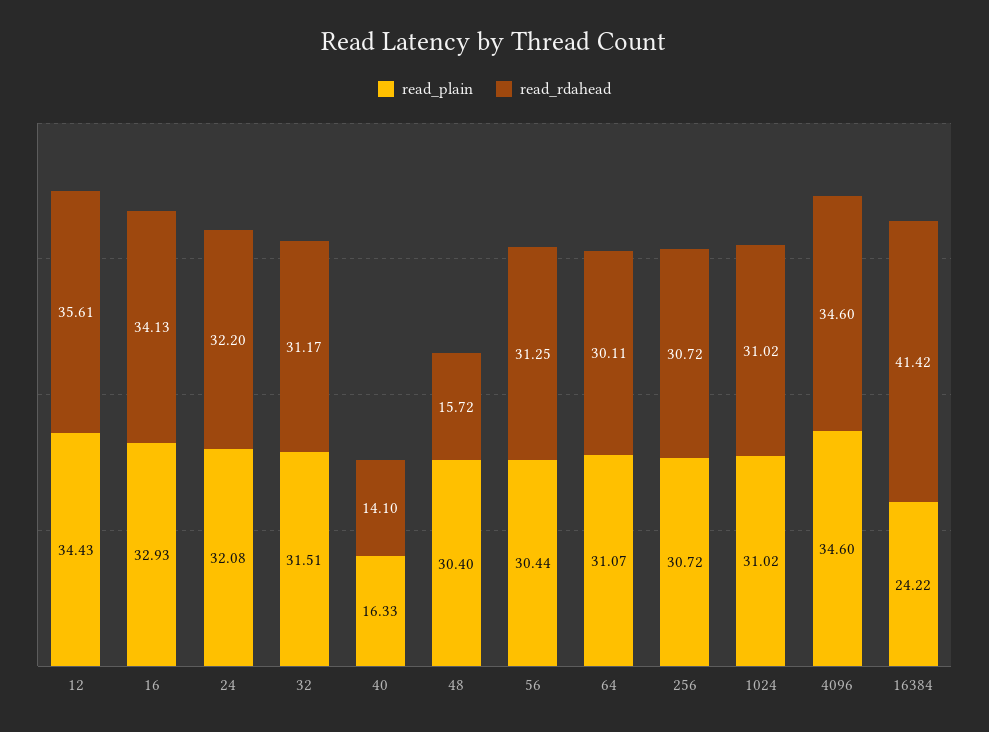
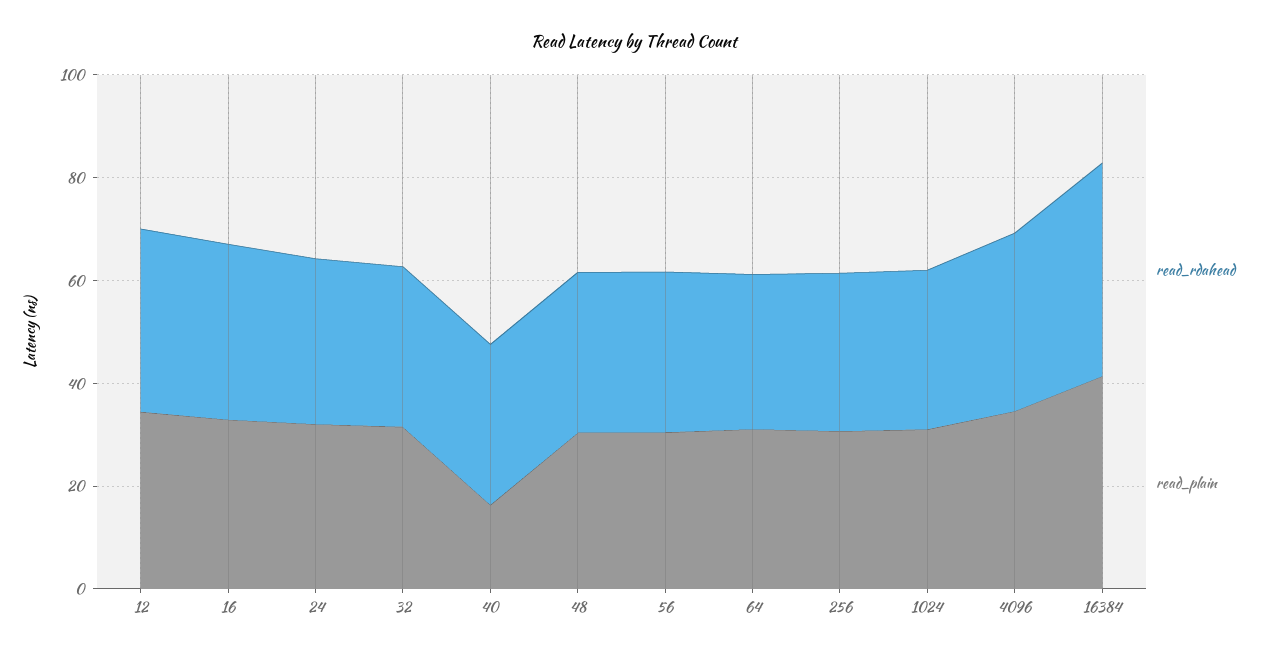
read_rdahead, 40: 14.1 -> 30
read_rdahead, 48: 15.72 -> 30
read_plain, 16384: 24.22 -> 40

